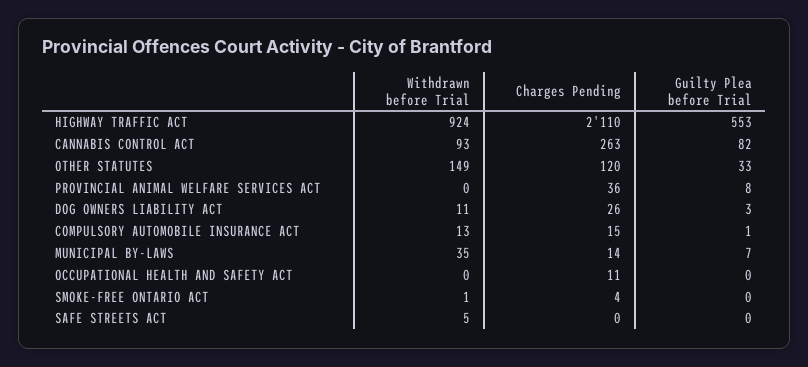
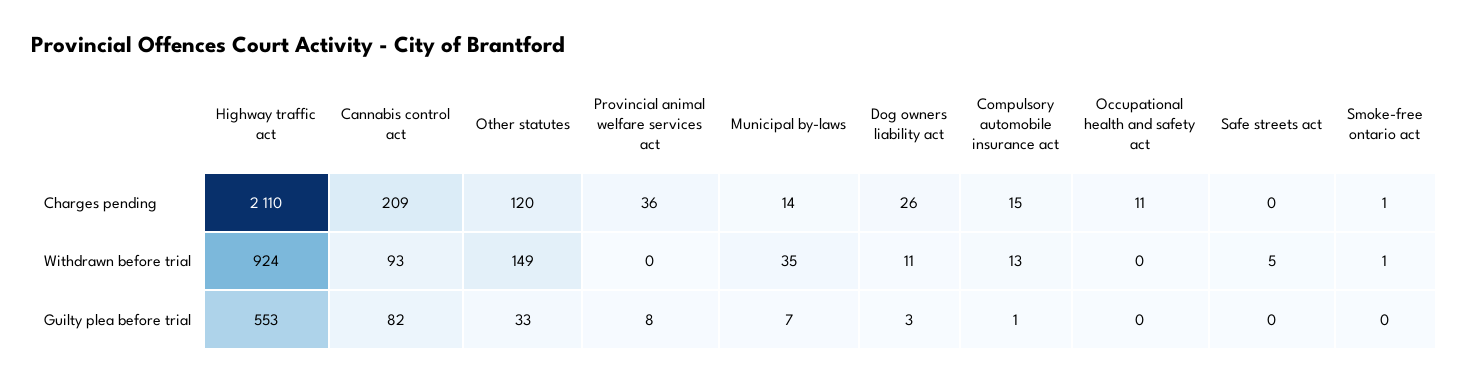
Charges Pending, CANNABIS CONTROL ACT: 263 -> 209
Charges Pending, SMOKE-FREE ONTARIO ACT: 4 -> 1

